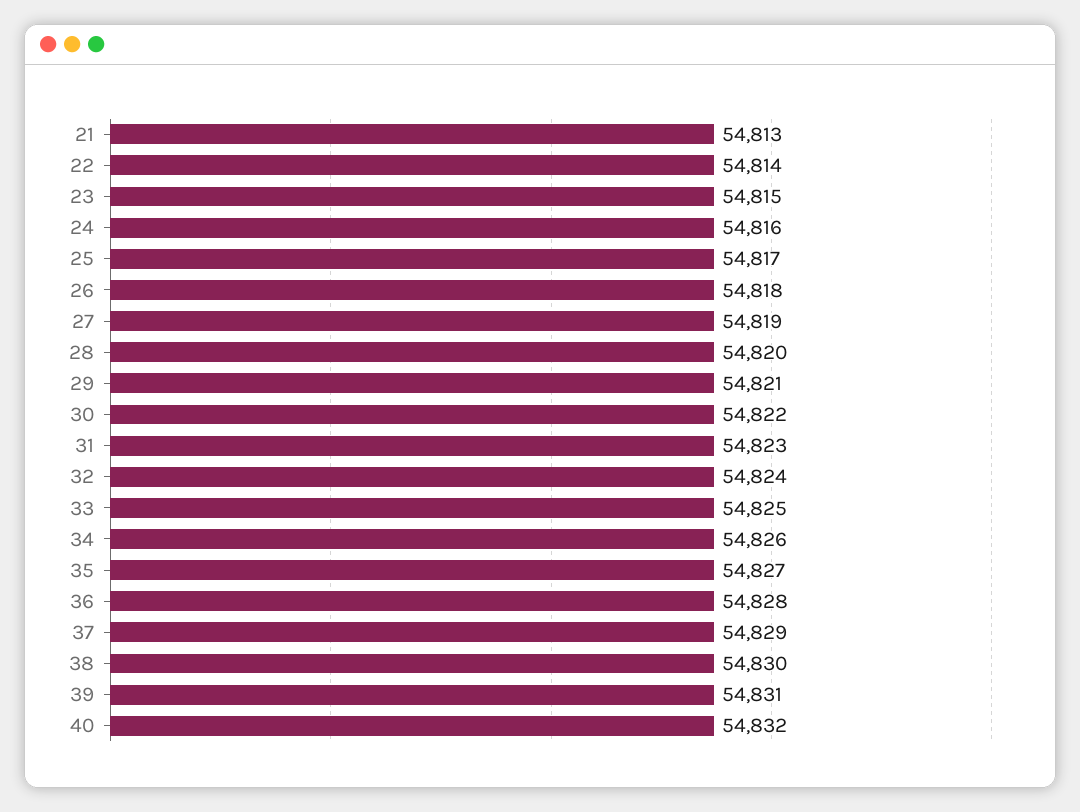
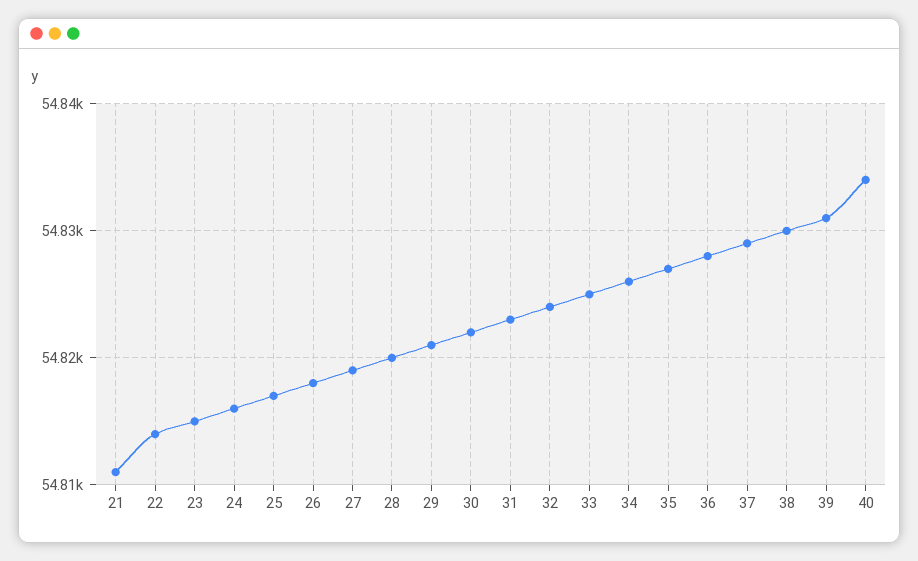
21: 54813 -> 54811
40: 54832 -> 54834

